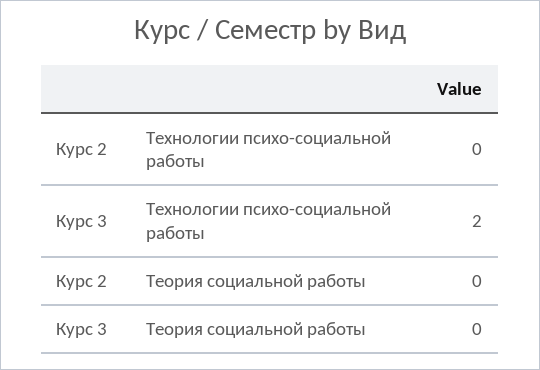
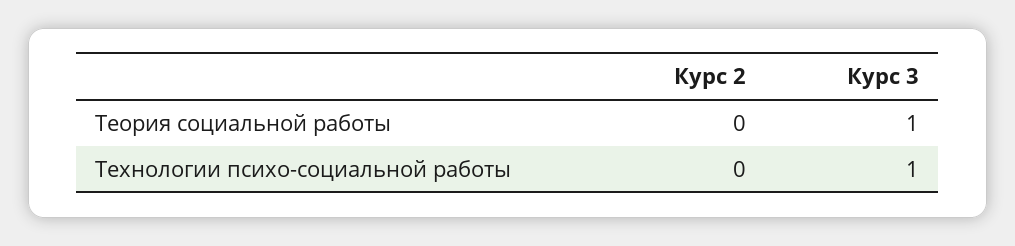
Курс 3, Технологии психо-социальной работы: 2 -> 1
Курс 3, Теория социальной работы: 0 -> 1

